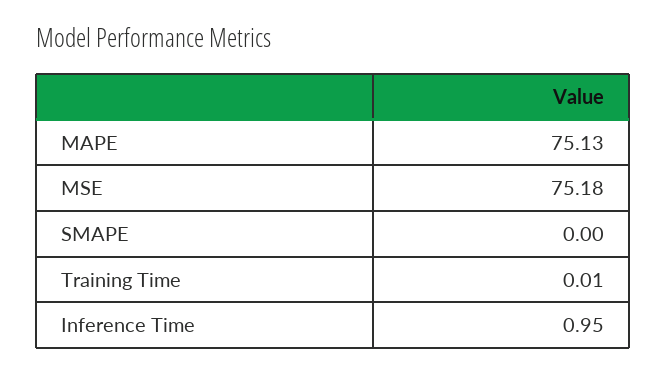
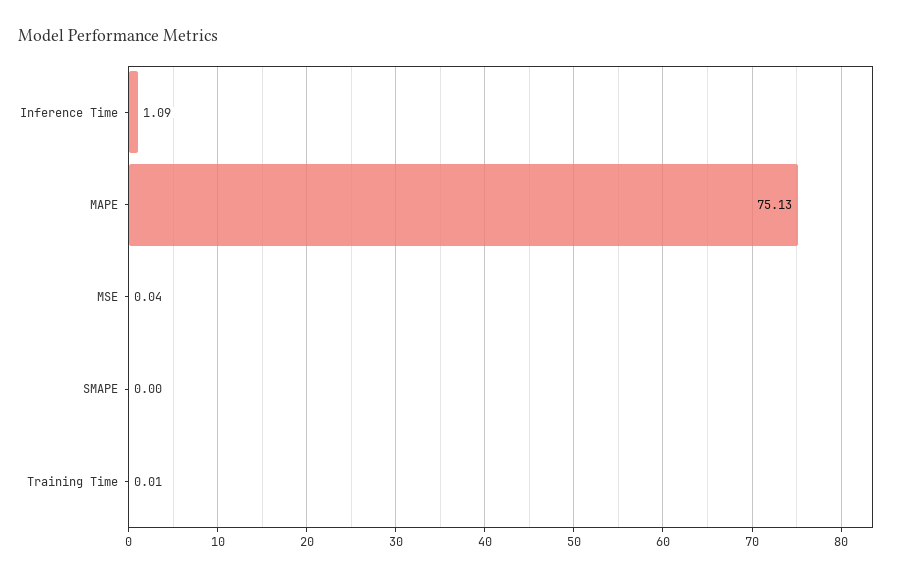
MSE: 75.18 -> 0.04
Inference Time: 0.95 -> 1.09

